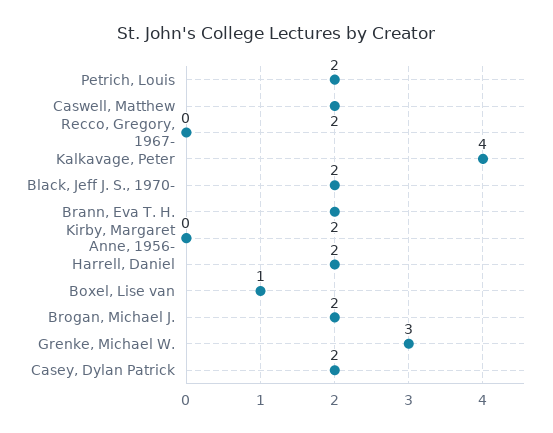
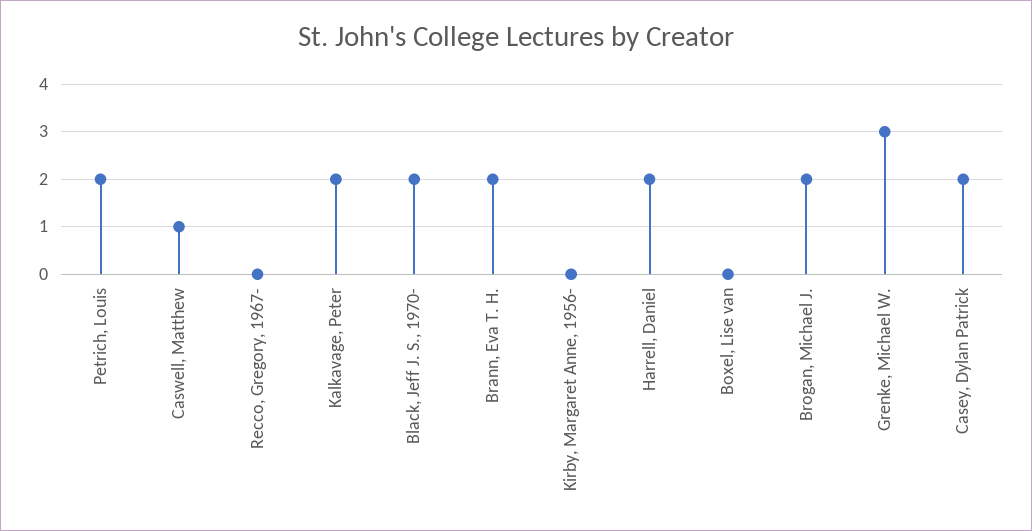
Caswell, Matthew: 2 -> 1
Kalkavage, Peter: 4 -> 2
Boxel, Lise van: 1 -> 0

